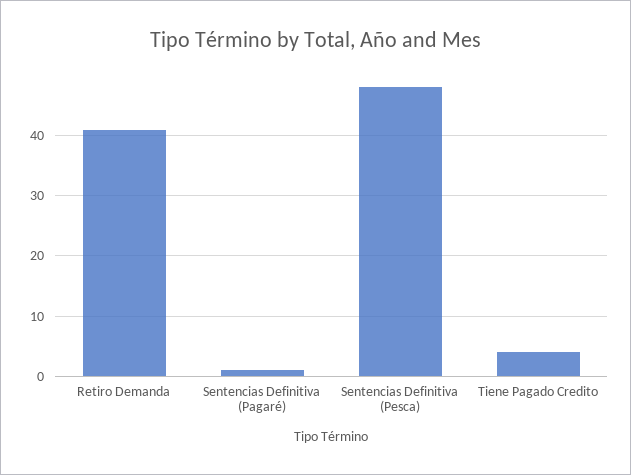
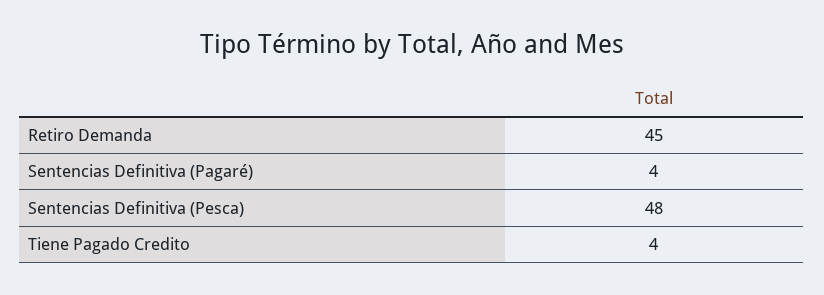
Retiro Demanda: 41 -> 45
Sentencias Definitiva (Pagaré): 1 -> 4

